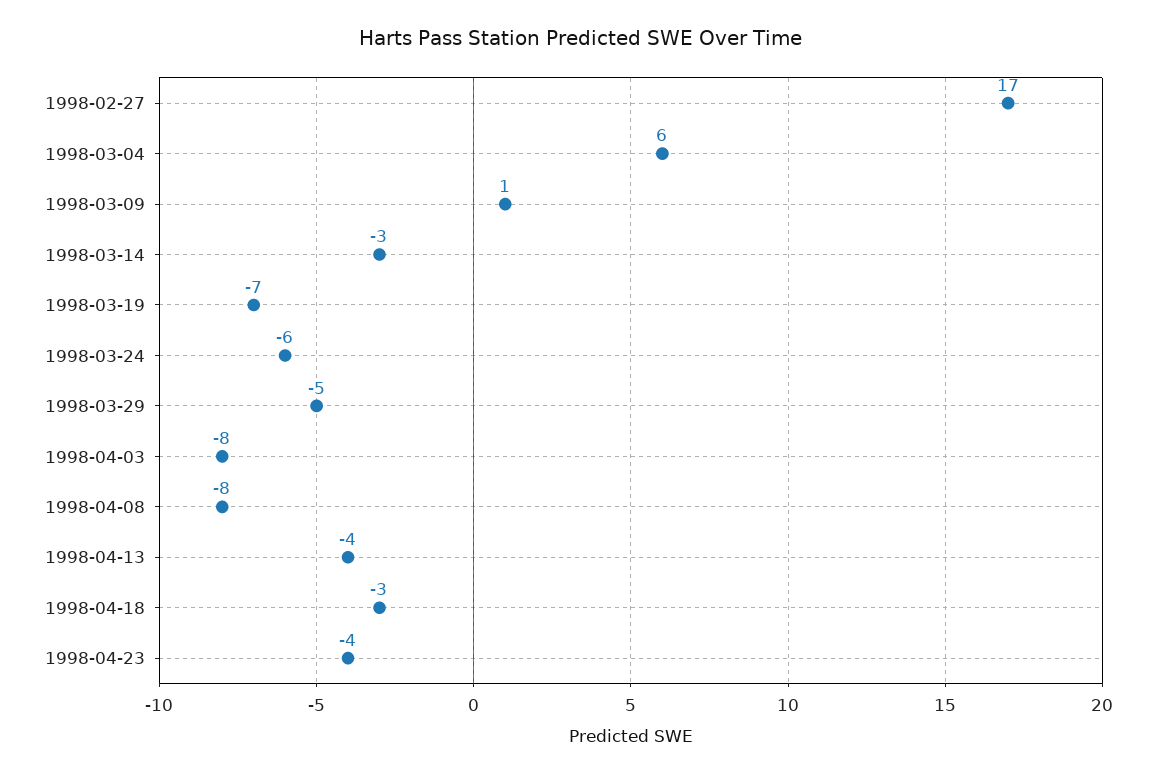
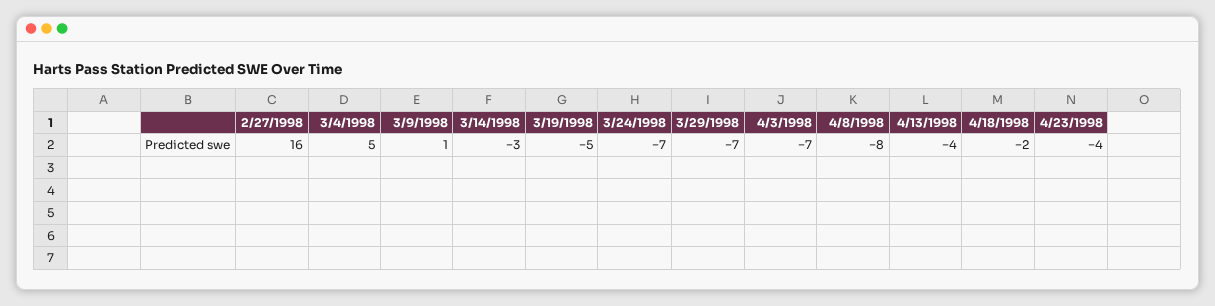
1998-02-27: 17 -> 16
1998-03-04: 6 -> 5
1998-03-19: -7 -> -5
1998-03-24: -6 -> -7
1998-03-29: -5 -> -7
1998-04-03: -8 -> -7
1998-04-18: -3 -> -2

